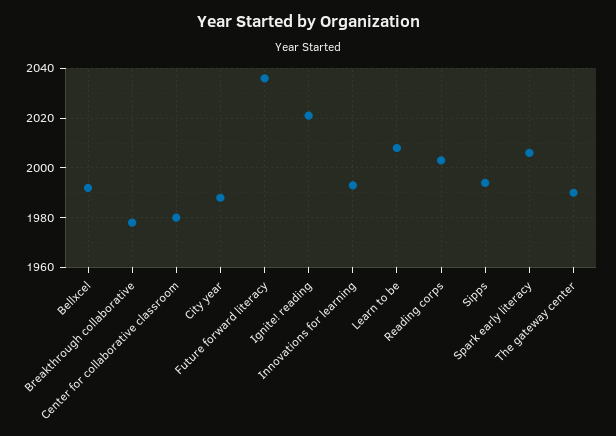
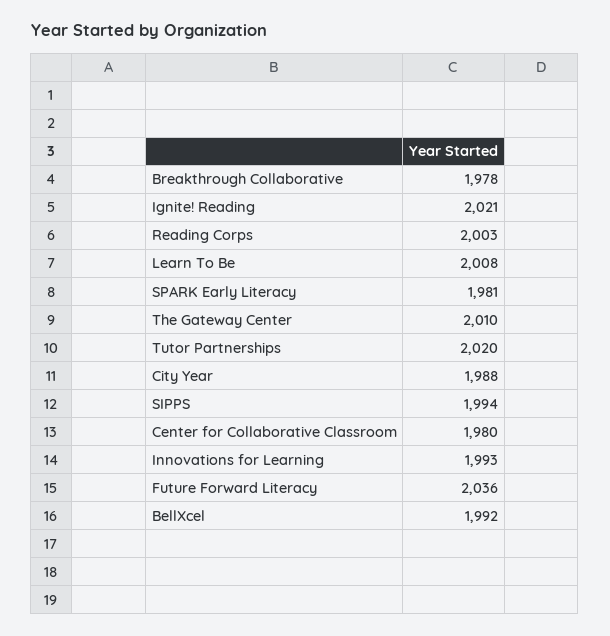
Spark early literacy: 2005 -> 1981
The gateway center: 1990 -> 2010
Tutor Partnerships: none -> 2020

